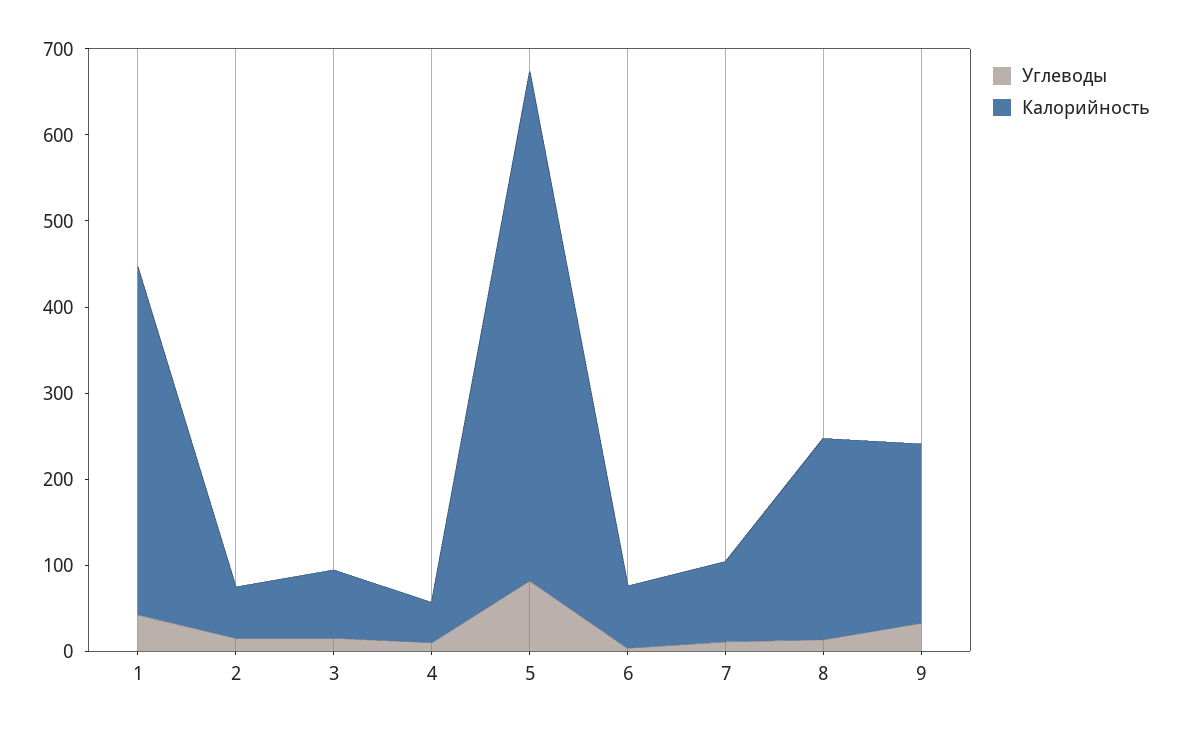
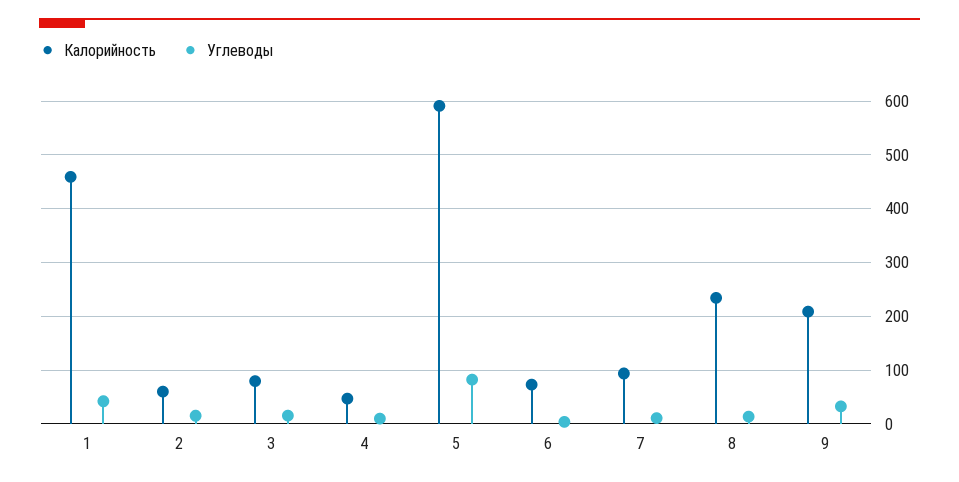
Калорийность, 1: 400 -> 460

